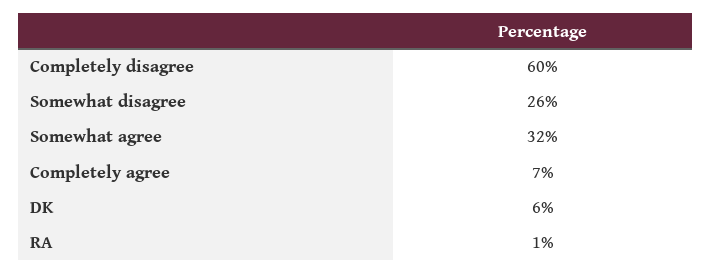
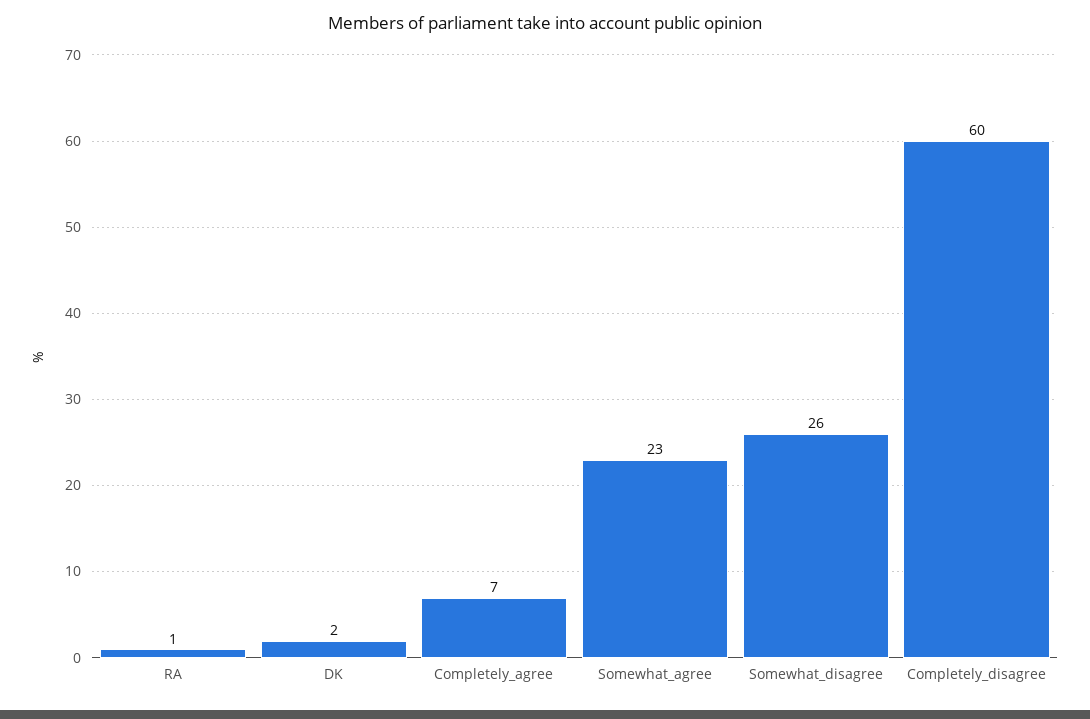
Somewhat agree: 32 -> 23
DK: 6 -> 2

